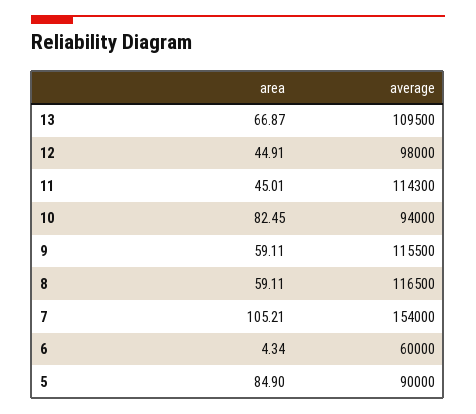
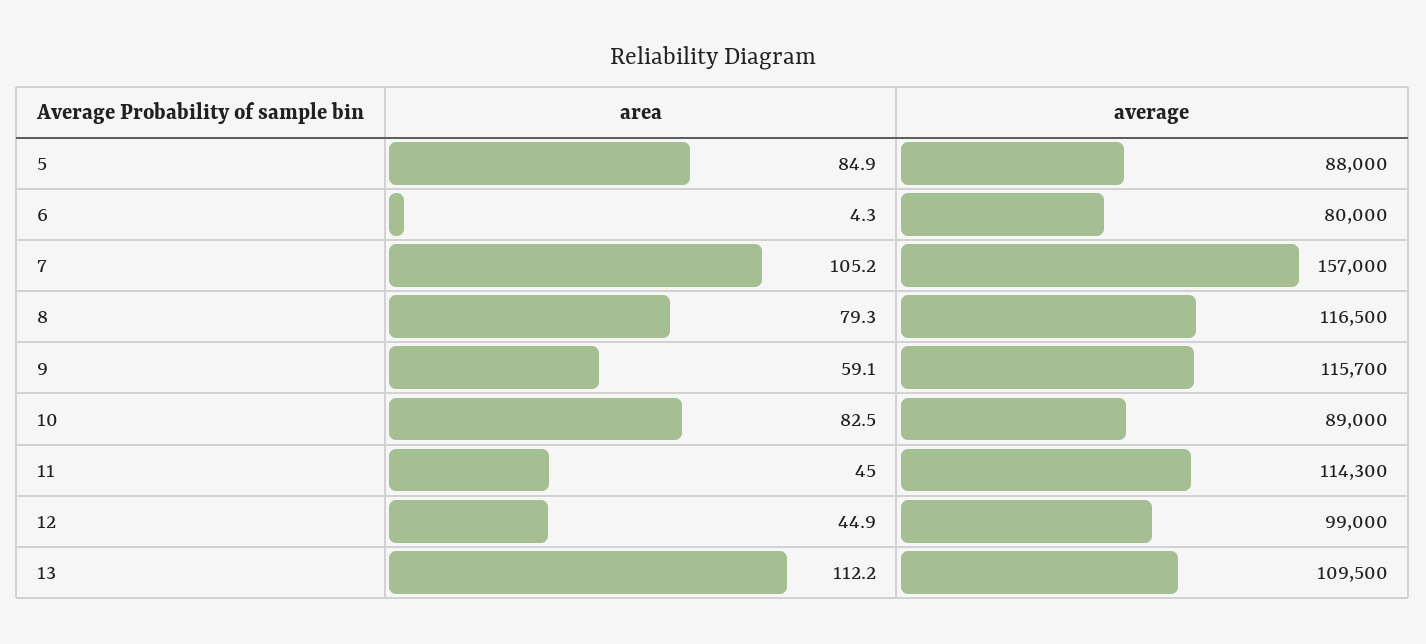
area, 13: 66.87 -> 112.2
average, 12: 98000 -> 99000
average, 10: 94000 -> 89000
average, 9: 115500 -> 115700
area, 8: 59.11 -> 79.3
average, 7: 154000 -> 157000
average, 6: 60000 -> 80000
average, 5: 90000 -> 88000

